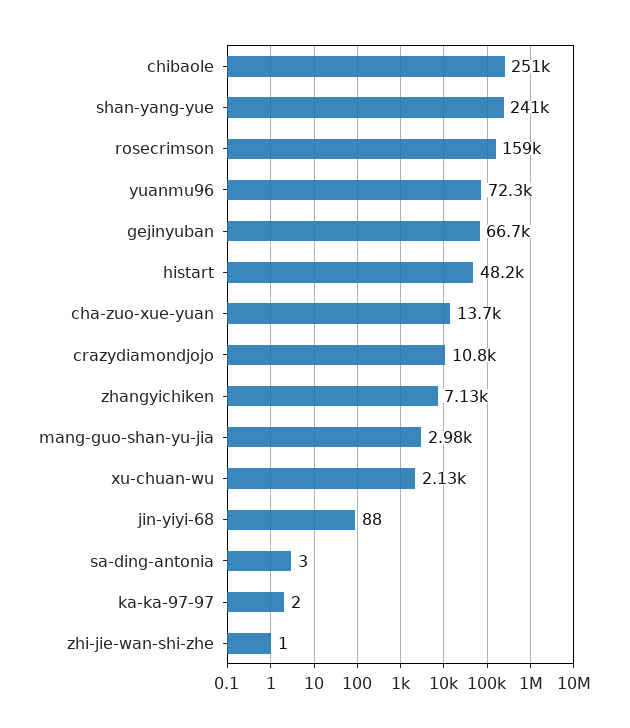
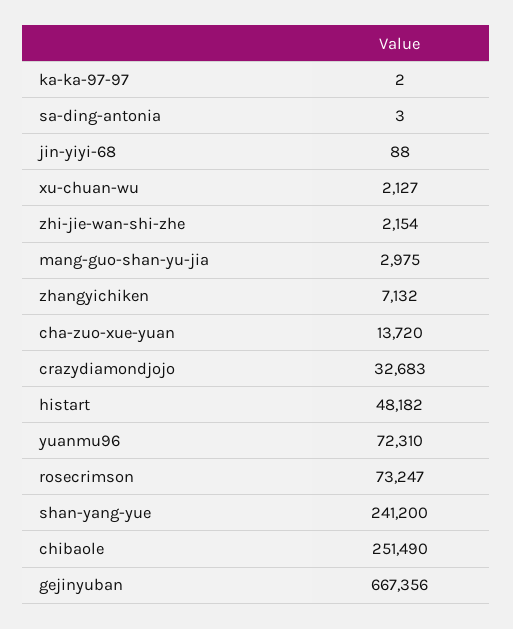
rosecrimson: 159000 -> 73247
gejinyuban: 66700 -> 667356
crazydiamondjojo: 10800 -> 32683
zhi-jie-wan-shi-zhe: 1 -> 2154

